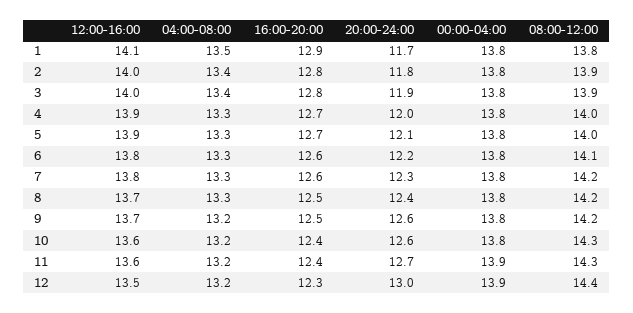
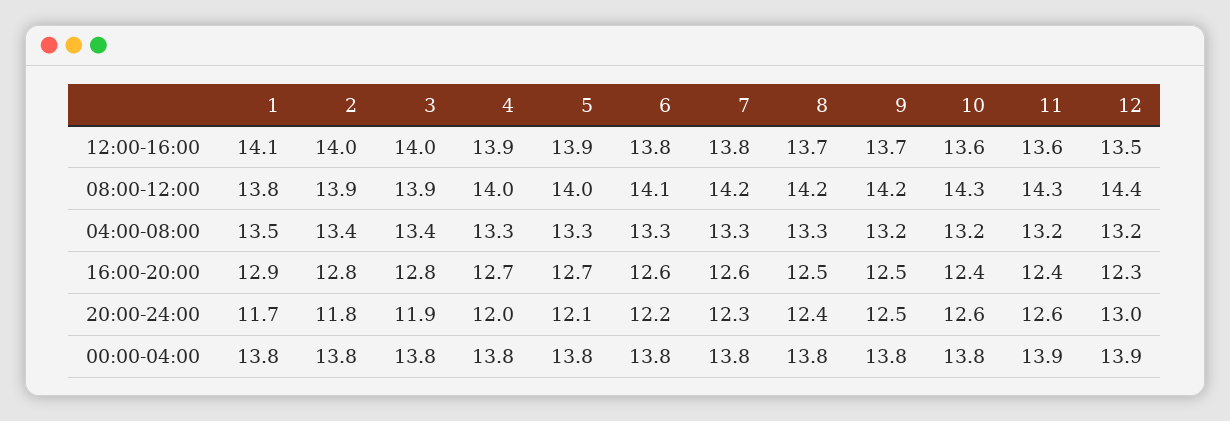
20:00-24:00, 9: 12.6 -> 12.5
20:00-24:00, 11: 12.7 -> 12.6

